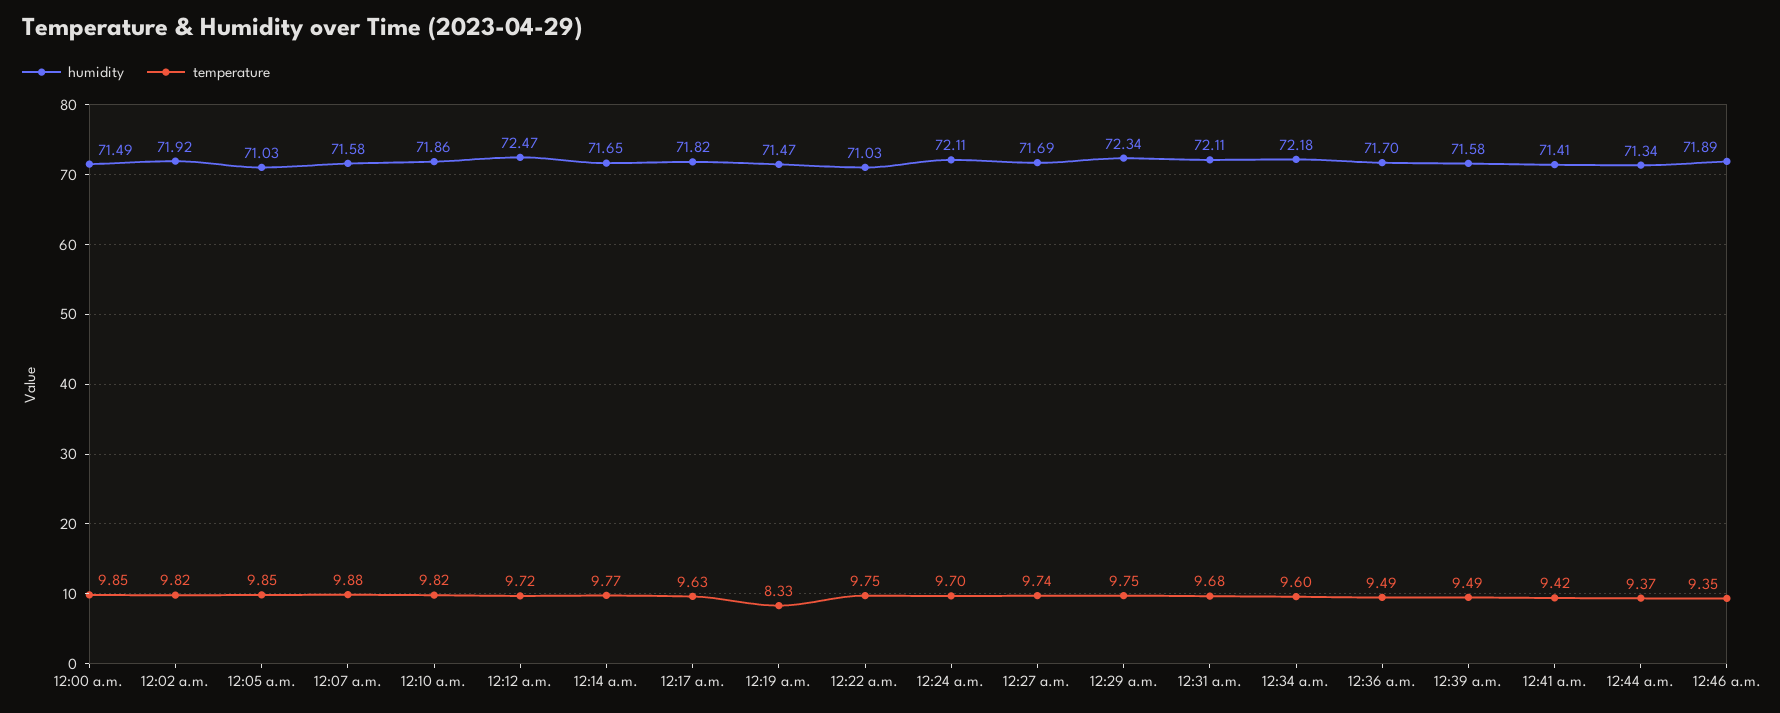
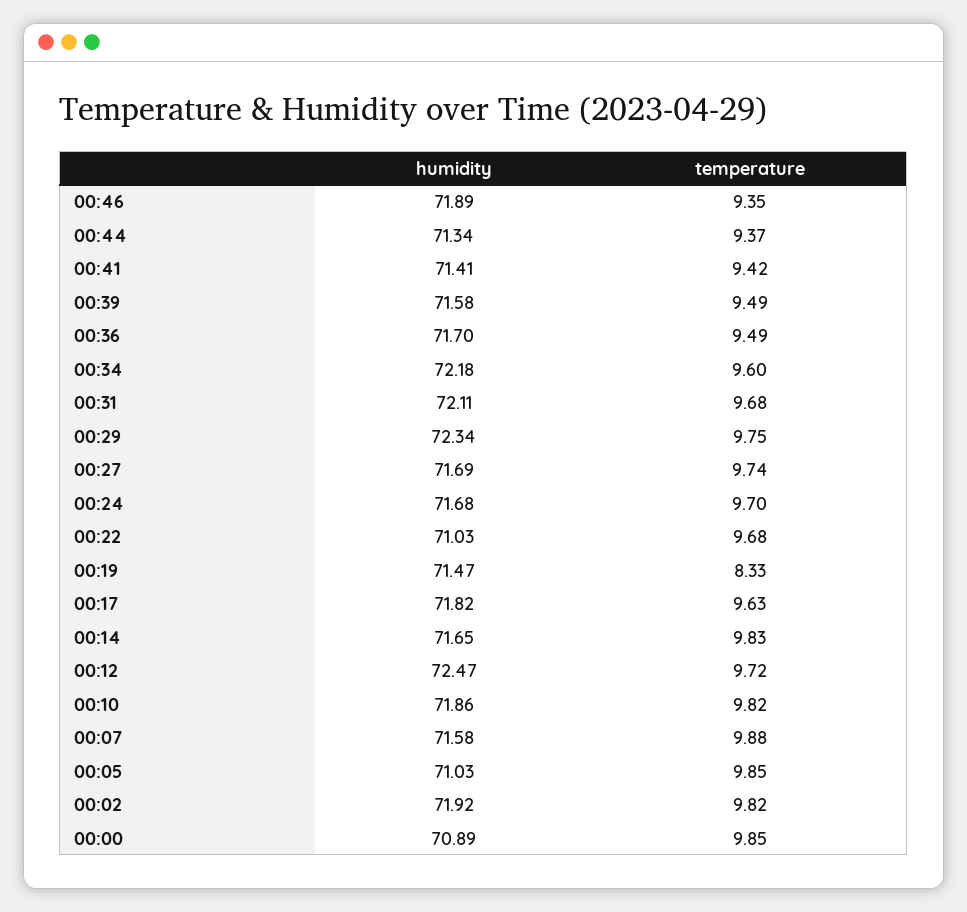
humidity, 12:00 a.m.: 71.49 -> 70.89
temperature, 12:14 a.m.: 9.77 -> 9.83
temperature, 12:22 a.m.: 9.75 -> 9.68
humidity, 12:24 a.m.: 72.11 -> 71.68

